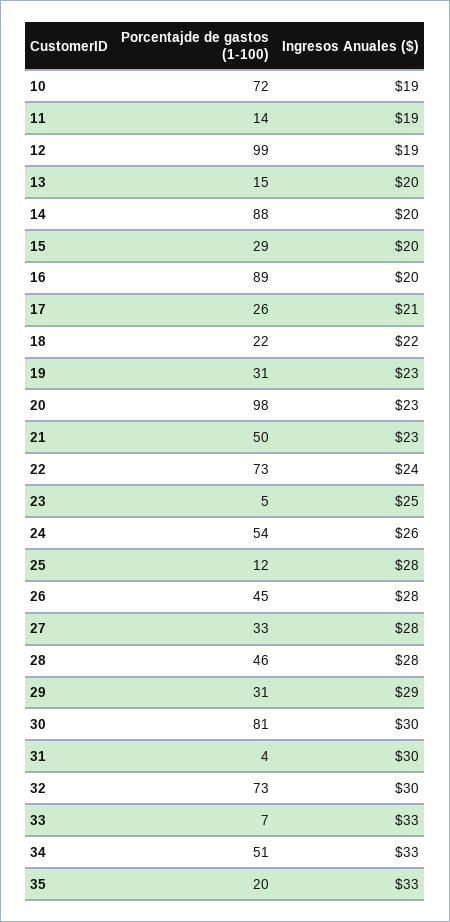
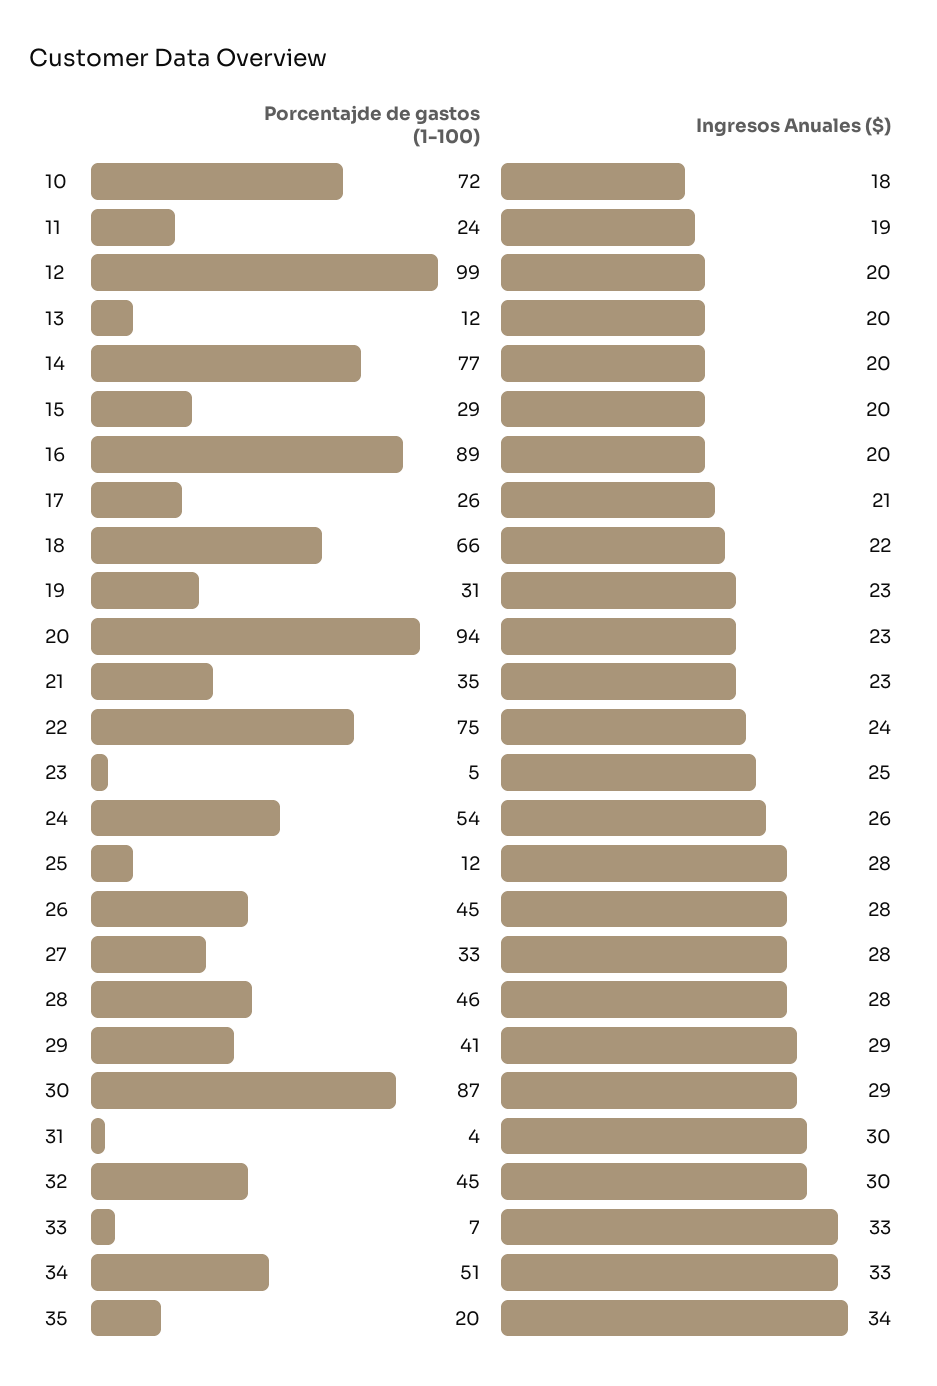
Ingresos Anuales ($), 10: 19 -> 18
Porcentajde de gastos (1-100), 11: 14 -> 24
Ingresos Anuales ($), 12: 19 -> 20
Porcentajde de gastos (1-100), 13: 15 -> 12
Porcentajde de gastos (1-100), 14: 88 -> 77
Porcentajde de gastos (1-100), 18: 22 -> 66
Porcentajde de gastos (1-100), 20: 98 -> 94
Porcentajde de gastos (1-100), 21: 50 -> 35
Porcentajde de gastos (1-100), 22: 73 -> 75
Porcentajde de gastos (1-100), 29: 31 -> 41
Porcentajde de gastos (1-100), 30: 81 -> 87
Ingresos Anuales ($), 30: 30 -> 29
Porcentajde de gastos (1-100), 32: 73 -> 45
Ingresos Anuales ($), 35: 33 -> 34

